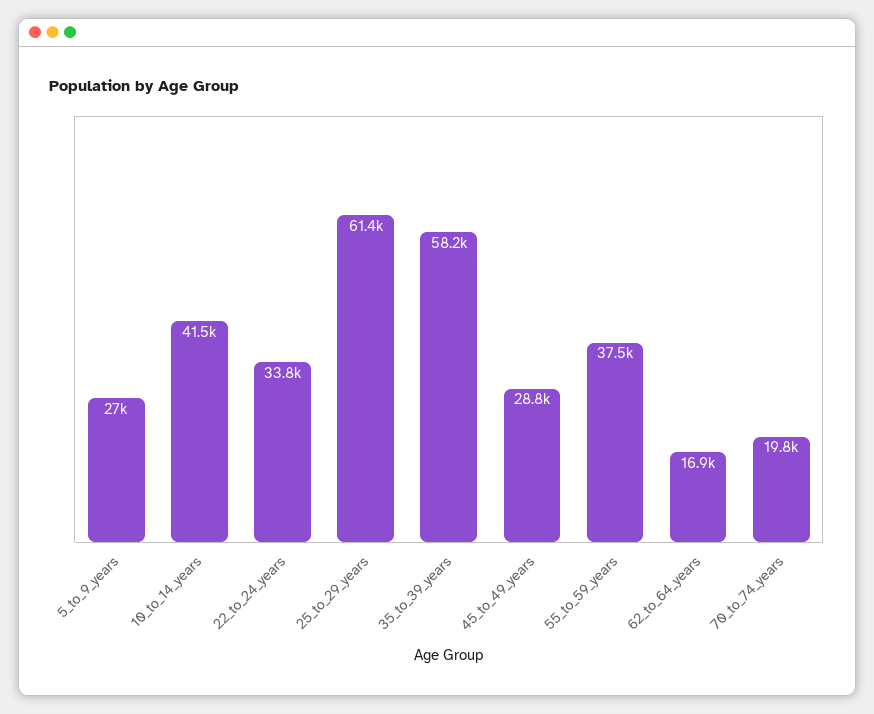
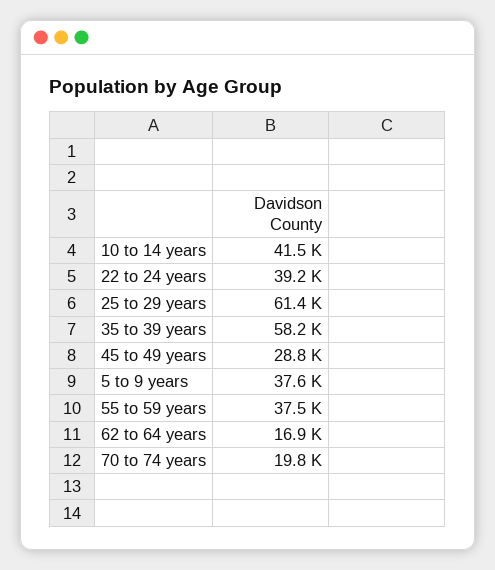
5_to_9_years: 27000 -> 37600
22_to_24_years: 33800 -> 39200

